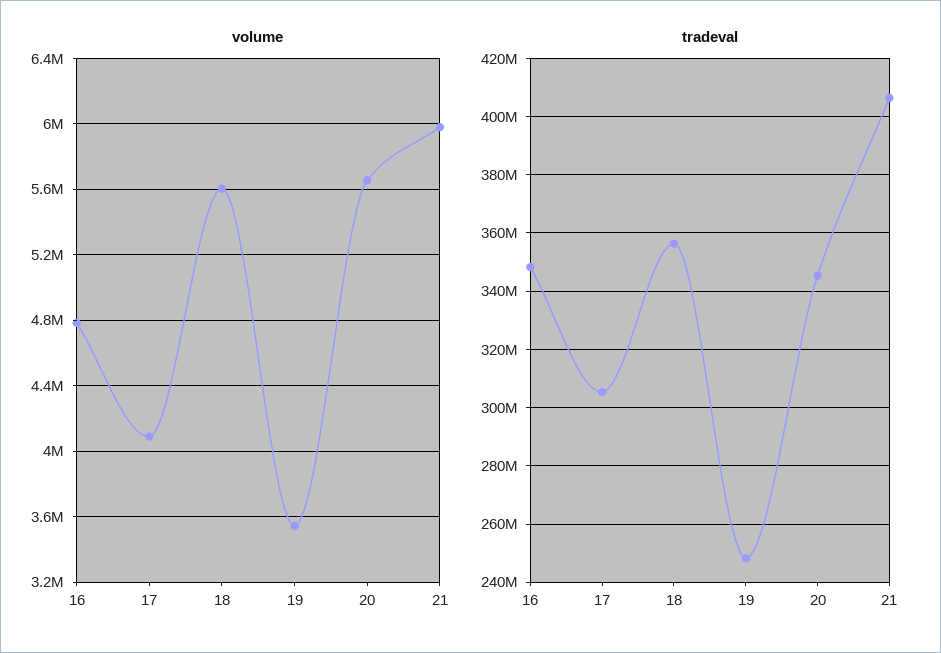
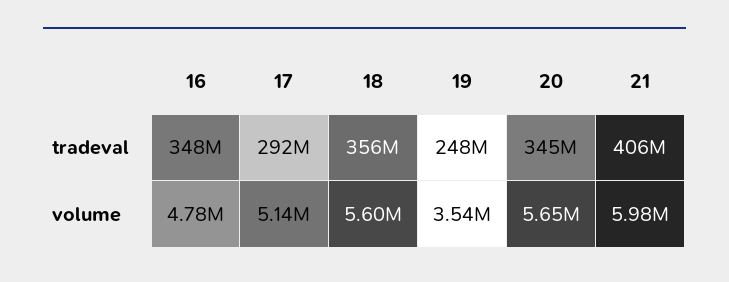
volume, 17: 4100000 -> 5140000
tradeval, 17: 305000000 -> 292000000

